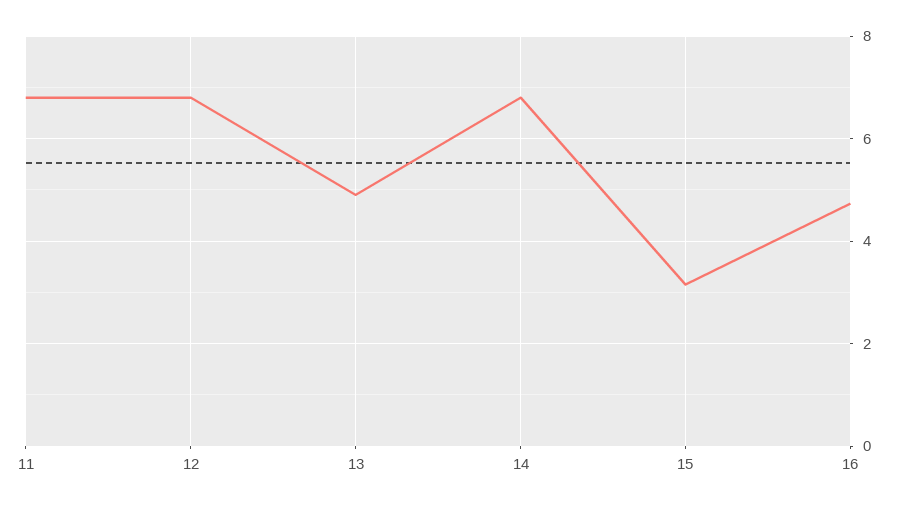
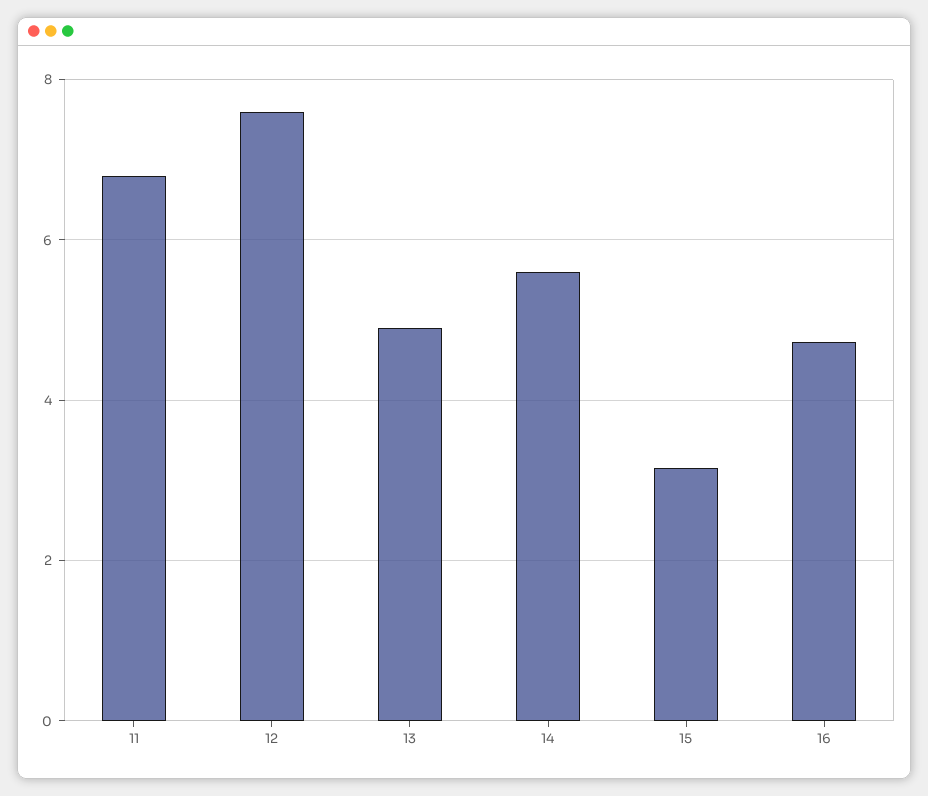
12: 6.8 -> 7.6
14: 6.8 -> 5.6

